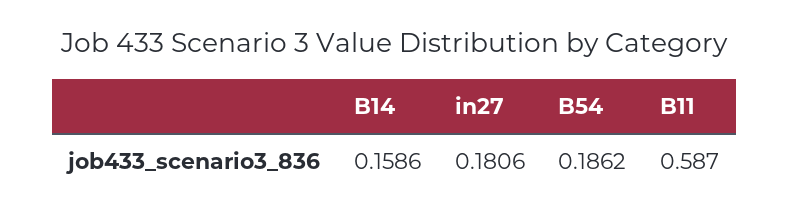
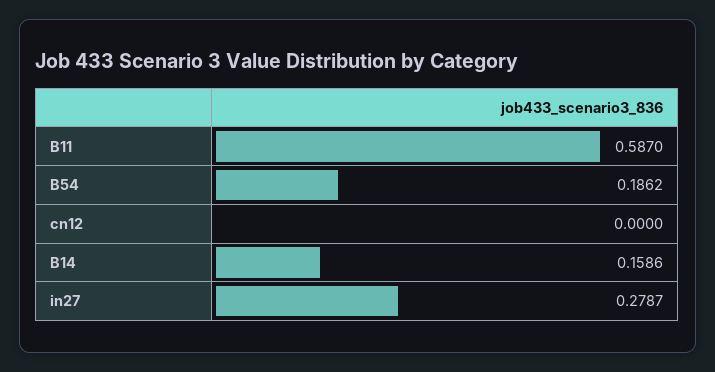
in27: 0.1806 -> 0.2787
cn12: none -> 0

